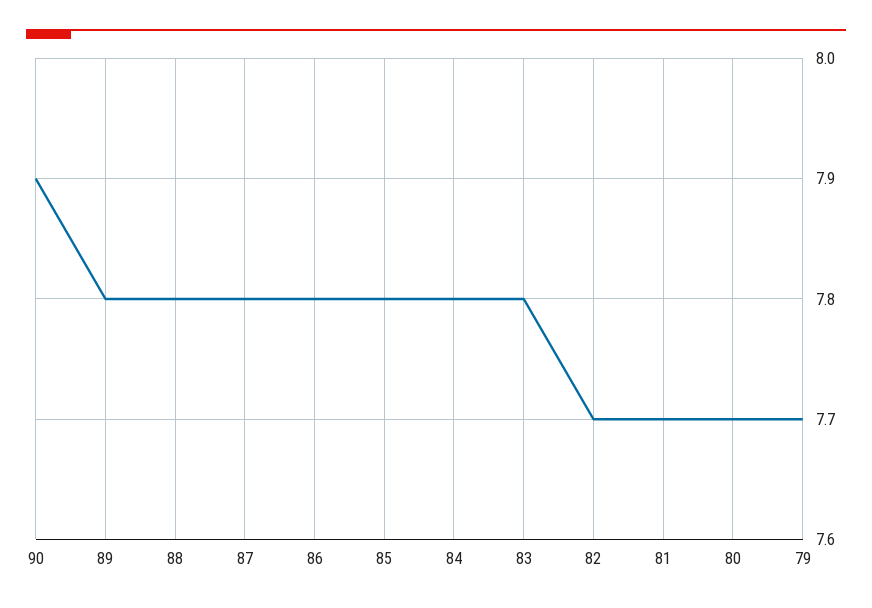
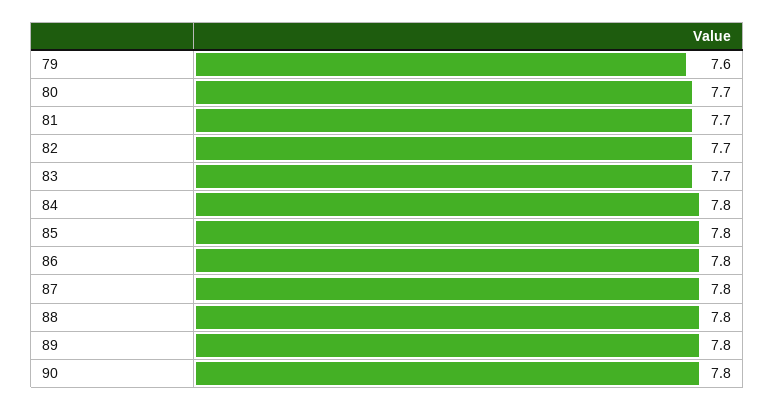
90: 7.9 -> 7.8
83: 7.8 -> 7.7
79: 7.7 -> 7.6

